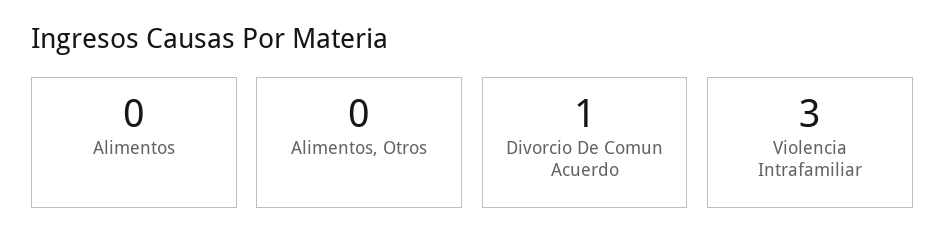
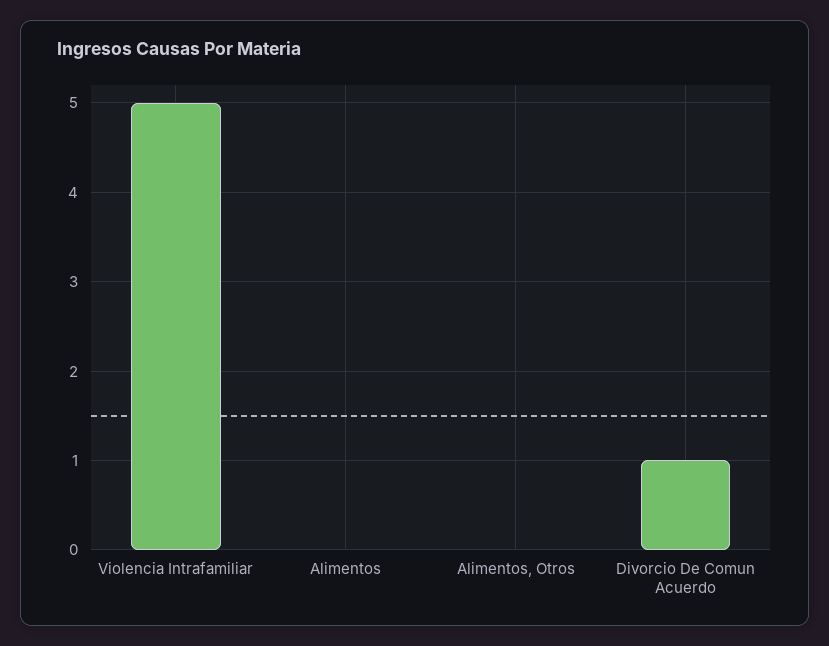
Violencia Intrafamiliar: 3 -> 5

